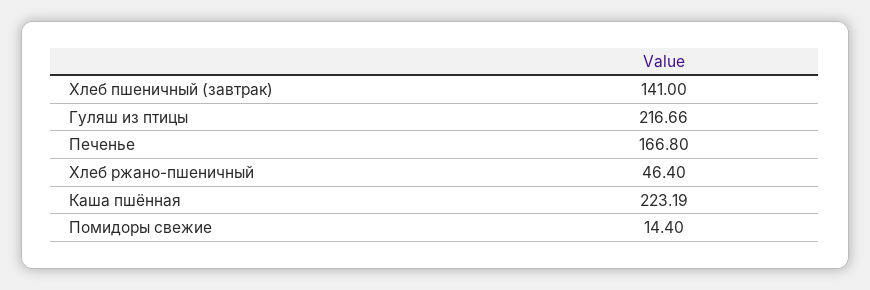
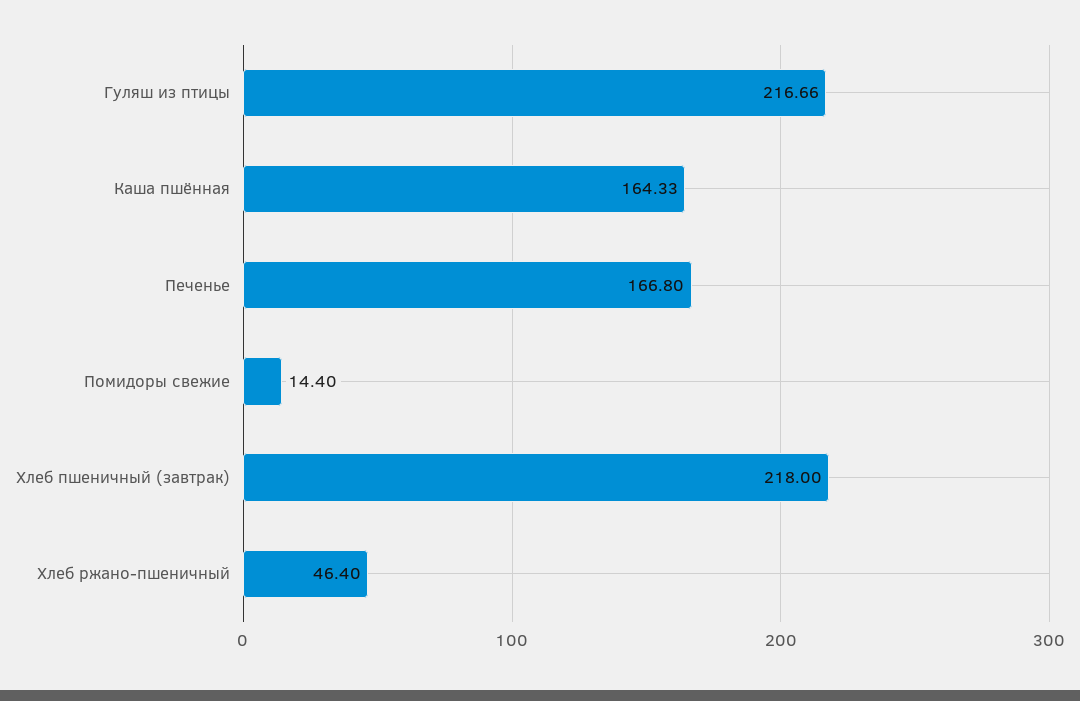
Хлеб пшеничный (завтрак): 141 -> 218
Каша пшённая: 223.19 -> 164.33

